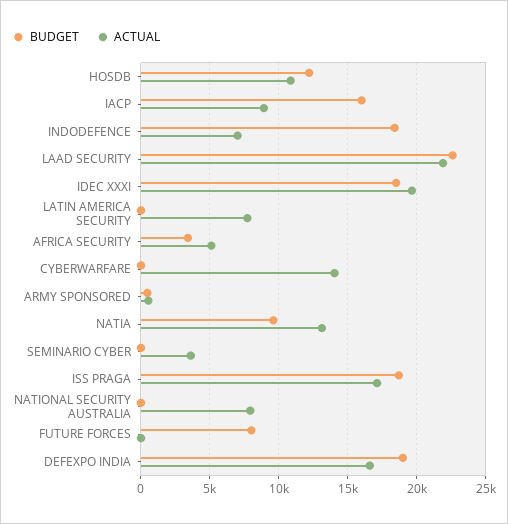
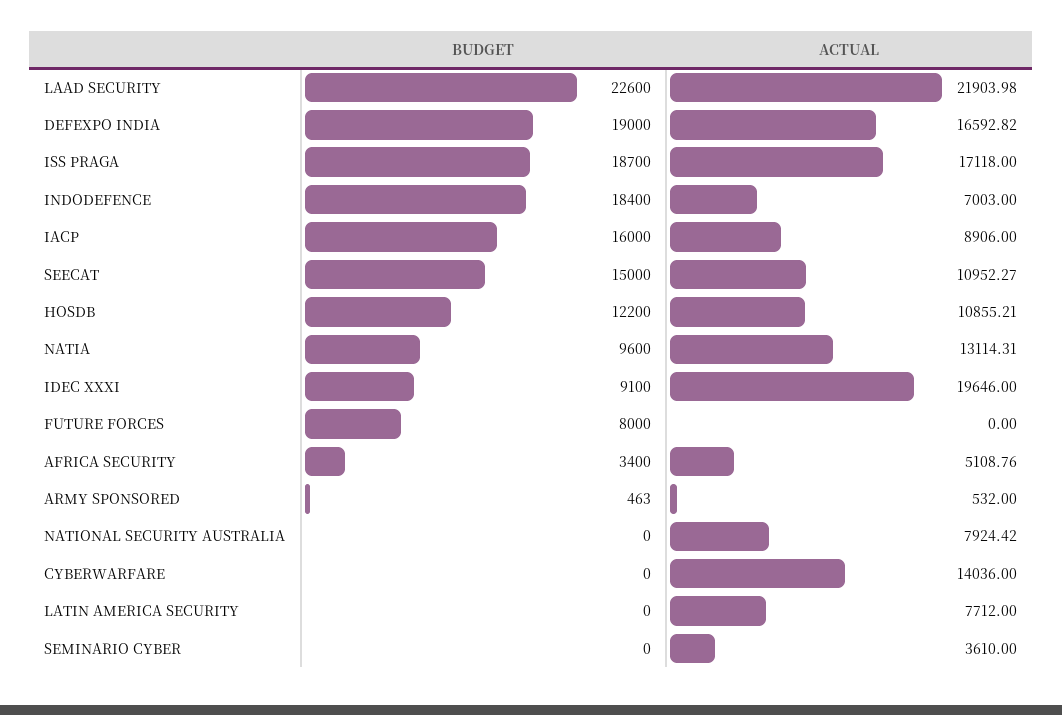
BUDGET, IDEC XXXI: 18500 -> 9100
BUDGET, SEECAT: none -> 15000
ACTUAL, SEECAT: none -> 10952.27

